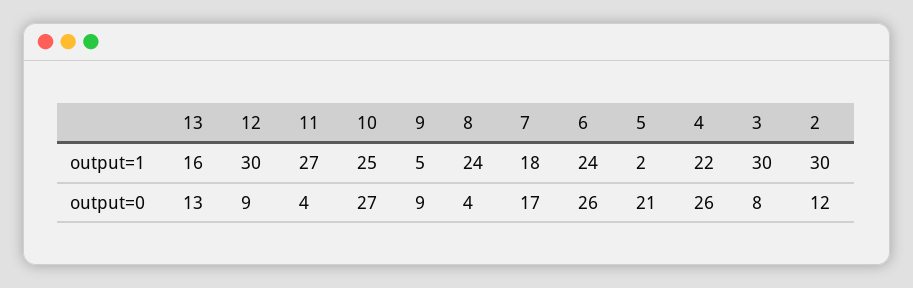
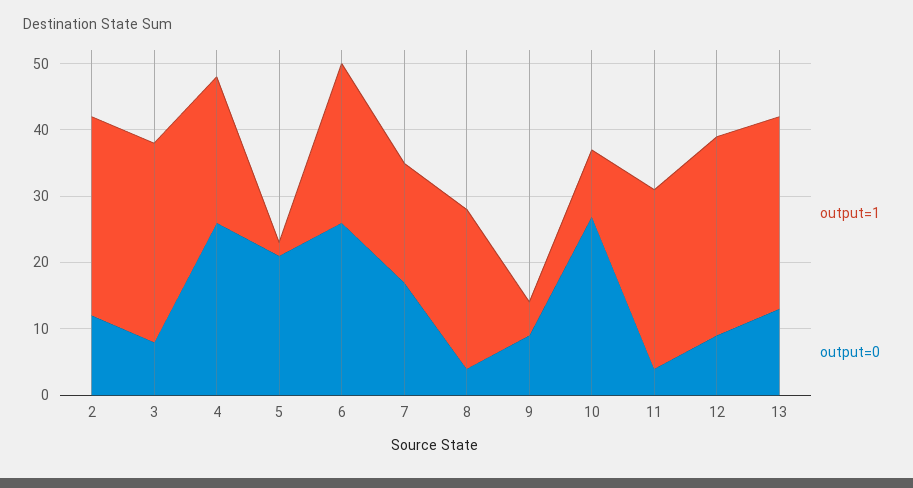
output=1, 13: 16 -> 30
output=1, 10: 25 -> 10

